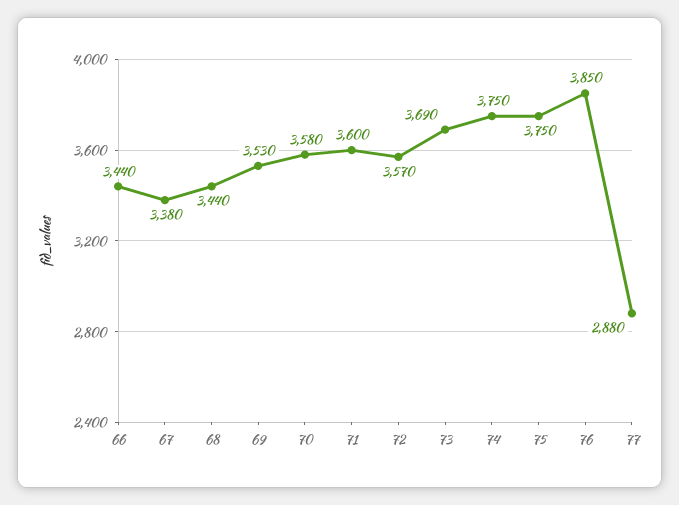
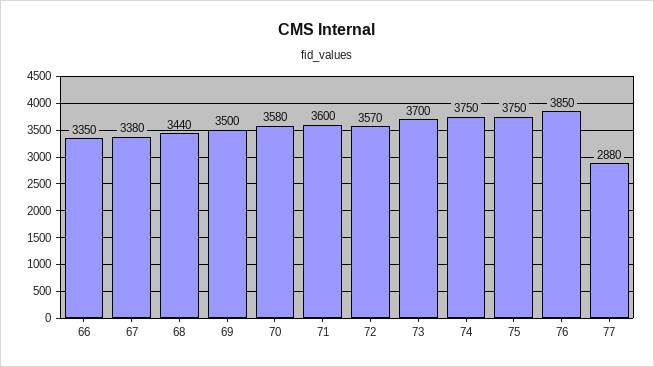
66: 3440 -> 3350
69: 3530 -> 3500
73: 3690 -> 3700

